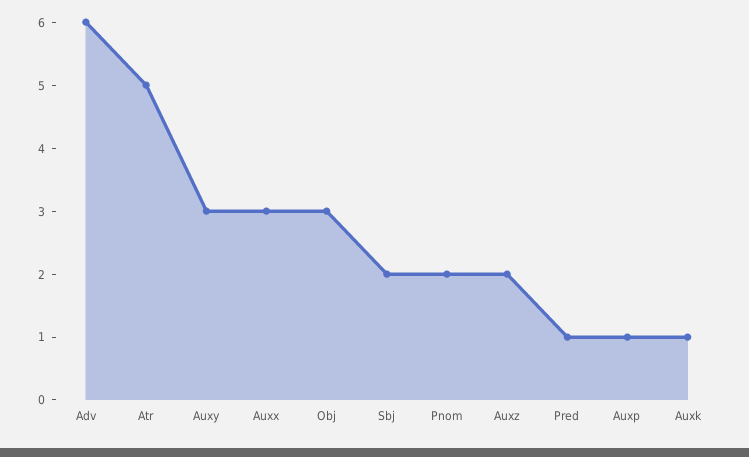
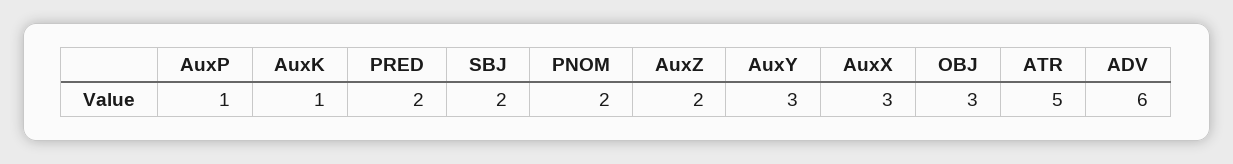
Pred: 1 -> 2

